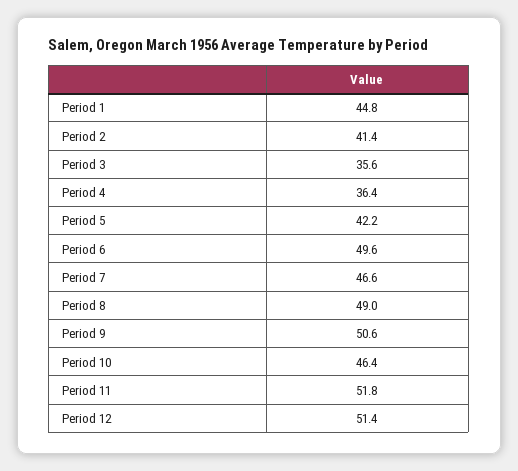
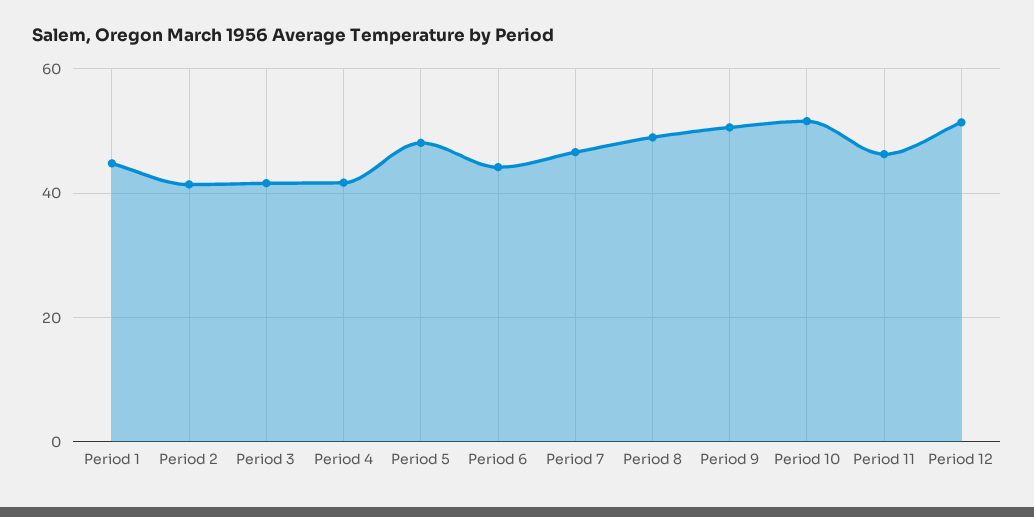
Period 3: 35.6 -> 42
Period 4: 36.4 -> 42
Period 5: 42.2 -> 48
Period 6: 49.6 -> 44
Period 10: 46.4 -> 52
Period 11: 51.8 -> 46

